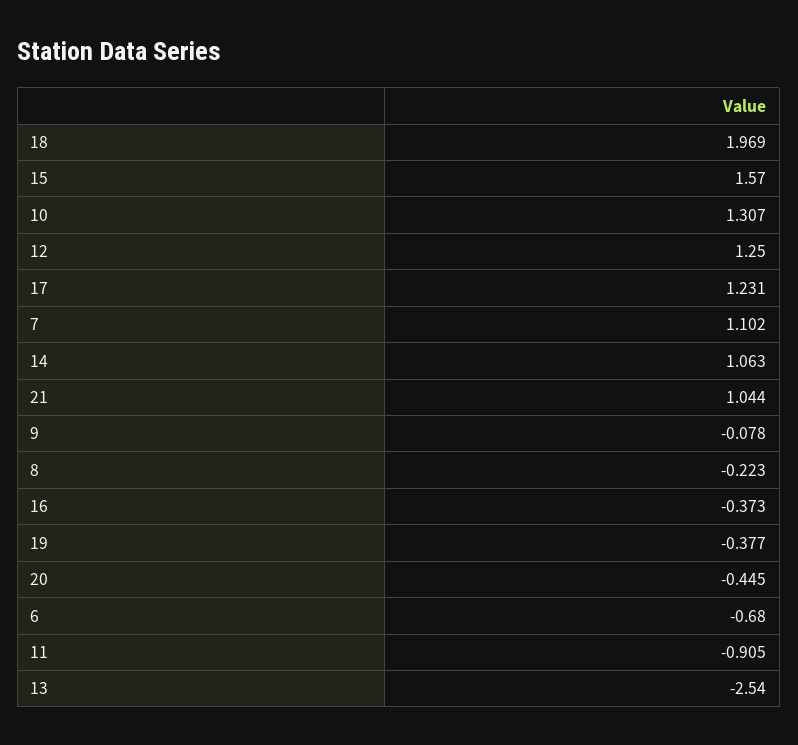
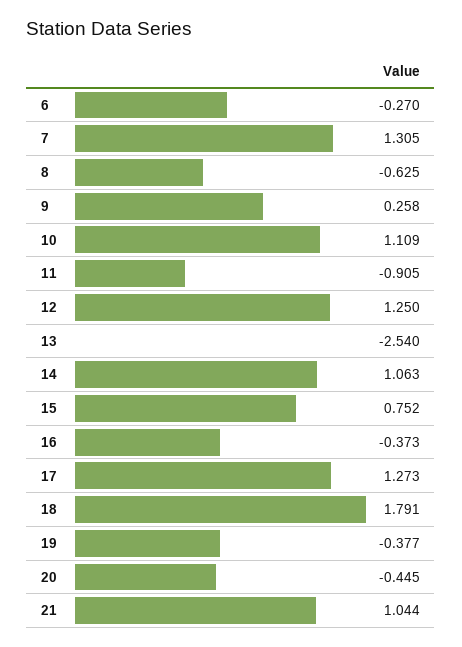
18: 1.969 -> 1.791
15: 1.57 -> 0.752
10: 1.307 -> 1.109
17: 1.231 -> 1.273
7: 1.102 -> 1.305
9: -0.078 -> 0.258
8: -0.223 -> -0.625
6: -0.68 -> -0.27

